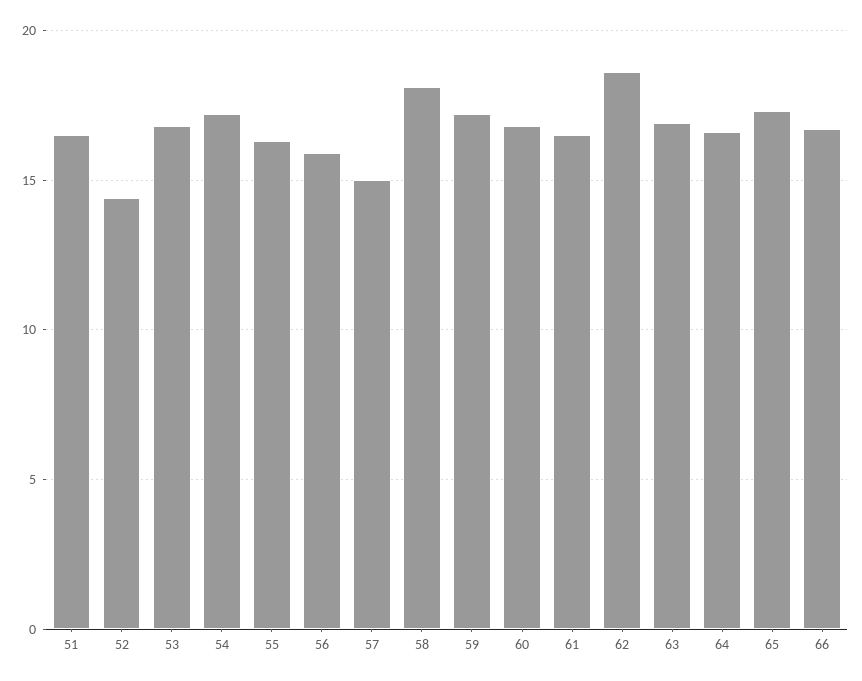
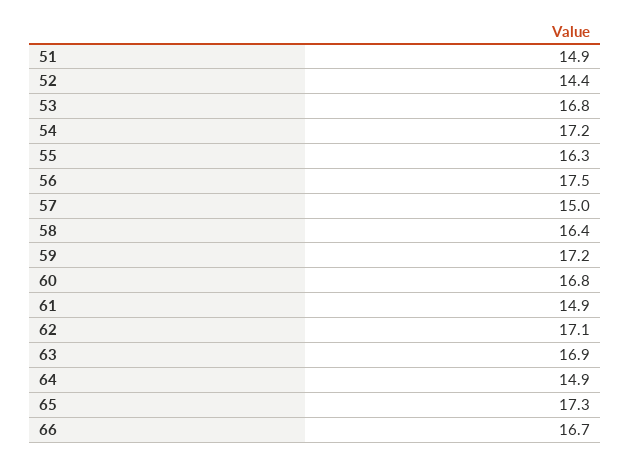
51: 16.5 -> 14.9
56: 16 -> 17.5
58: 18 -> 16.4
61: 16.5 -> 14.9
62: 18.5 -> 17.1
64: 16.5 -> 14.9

